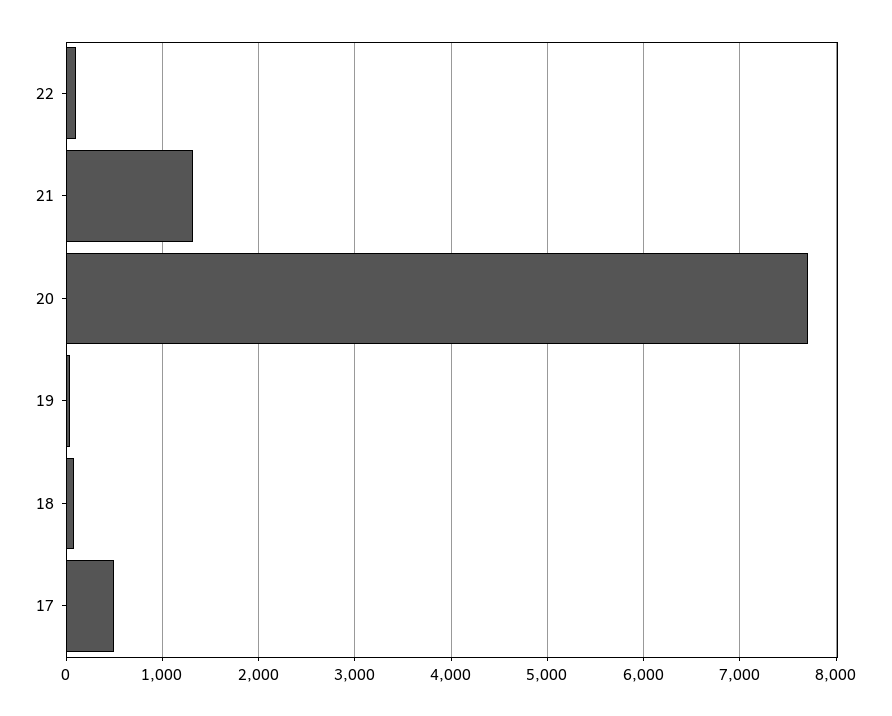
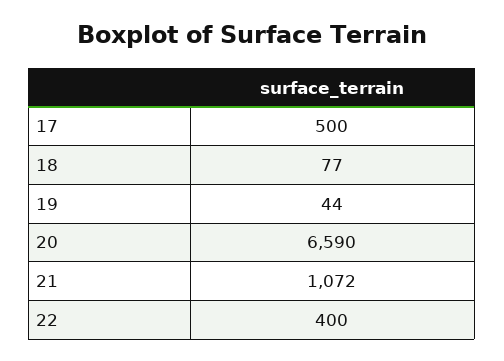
22: 100 -> 400
21: 1300 -> 1072
20: 7700 -> 6590

